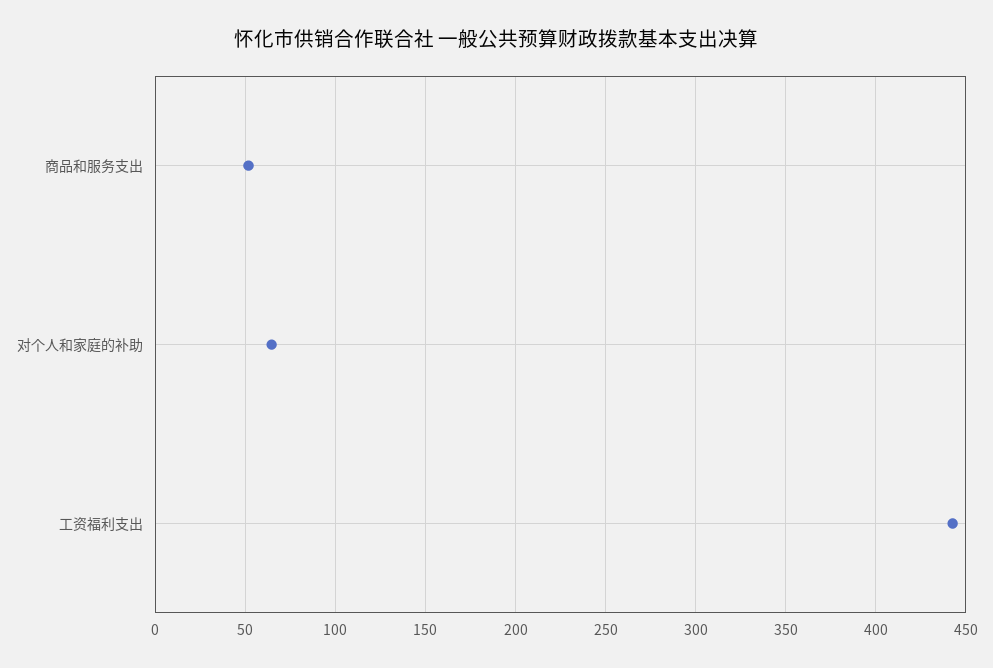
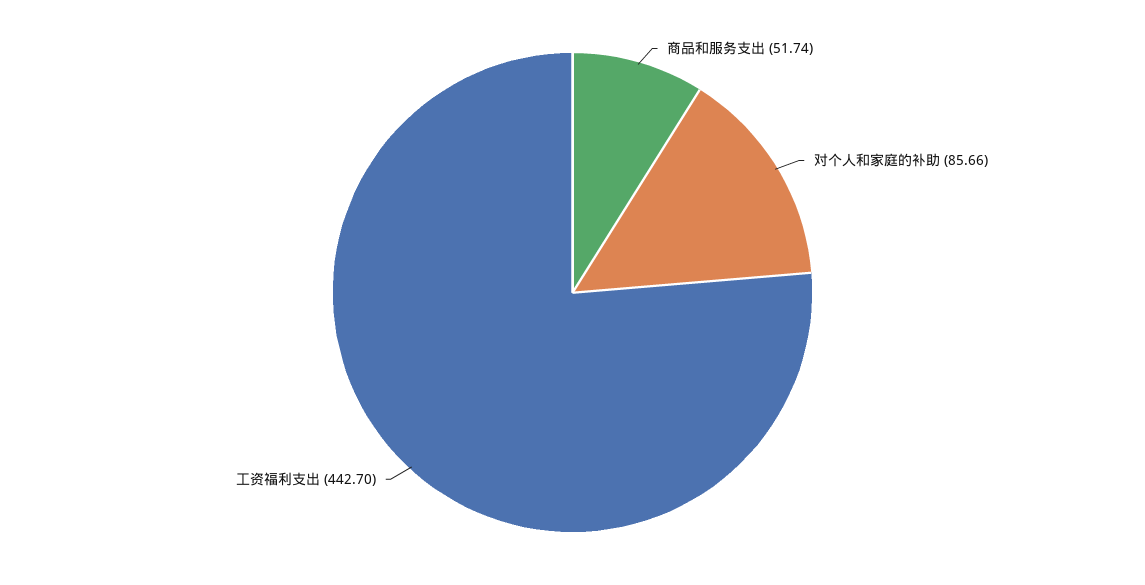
对个人和家庭的补助: 65 -> 85.66

